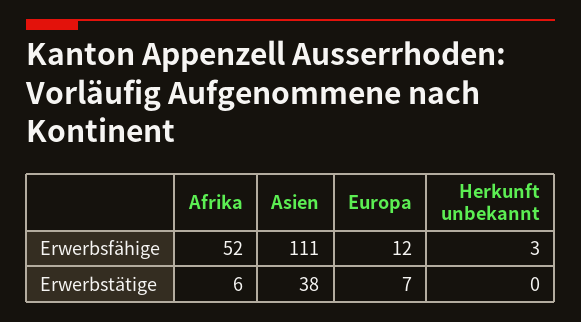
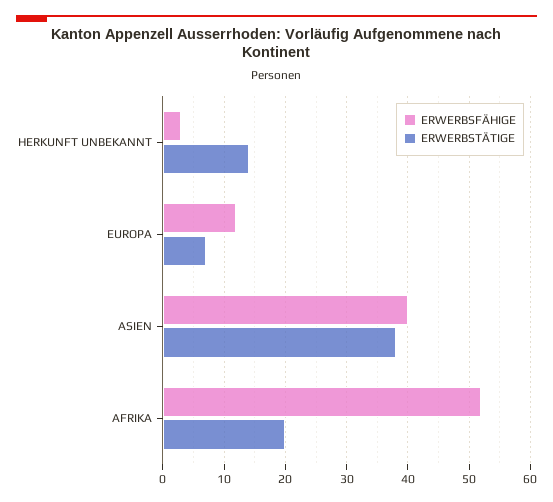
Erwerbsfähige, Asien: 111 -> 40
Erwerbstätige, Afrika: 6 -> 20
Erwerbstätige, Herkunft unbekannt: 0 -> 14

